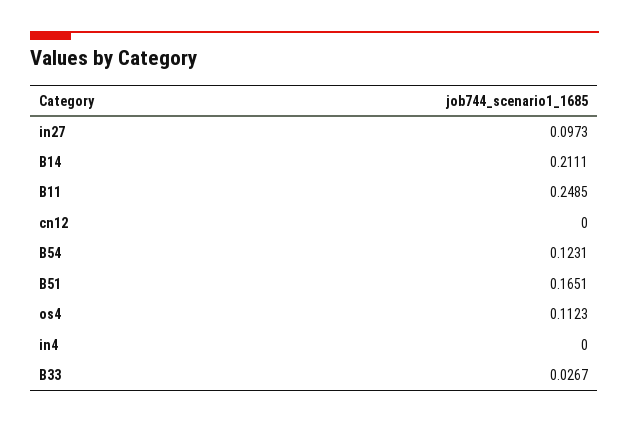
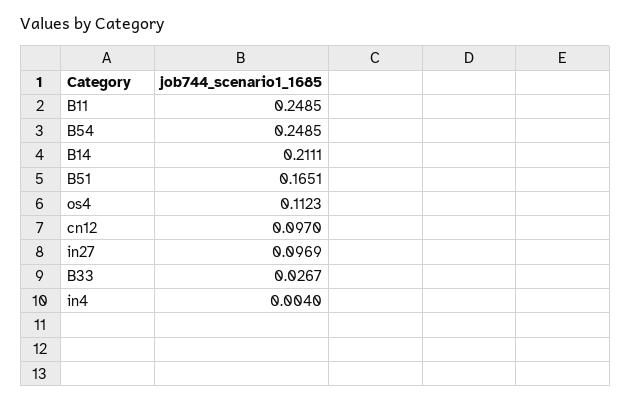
in27: 0.0973 -> 0.0969
cn12: 0 -> 0.097
B54: 0.1231 -> 0.2485
in4: 0 -> 0.004

